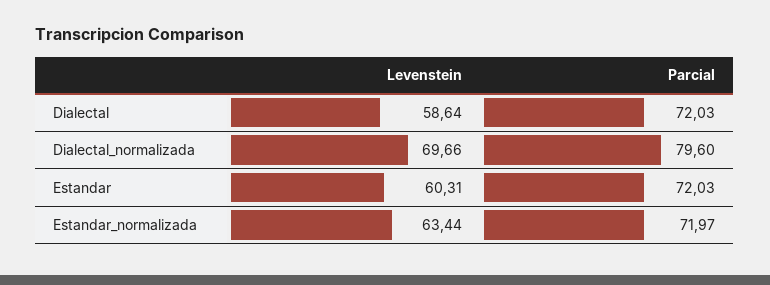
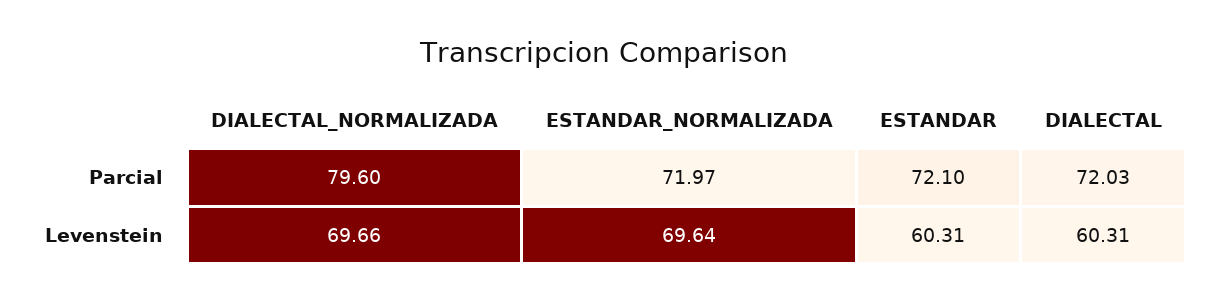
Levenstein, Dialectal: 58.64 -> 60.31
Parcial, Estandar: 72.03 -> 72.1
Levenstein, Estandar_normalizada: 63.44 -> 69.64

